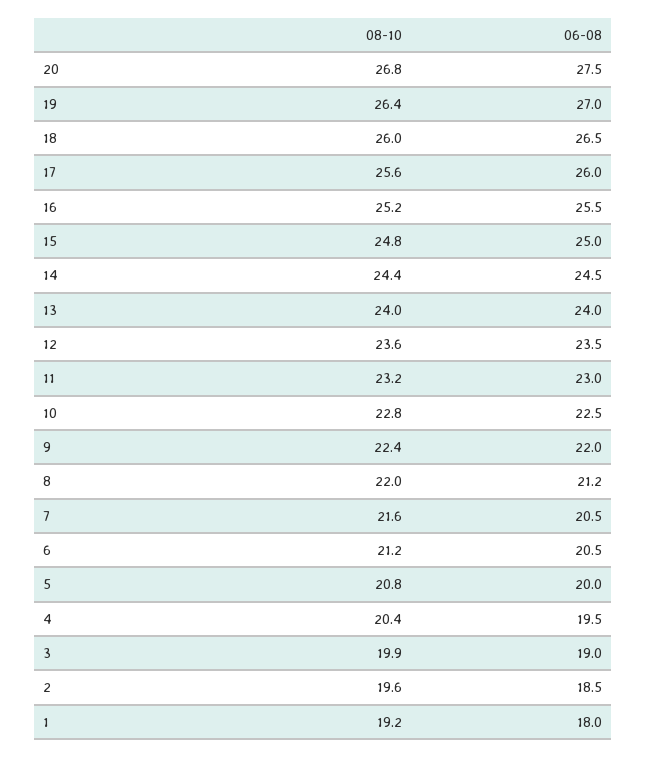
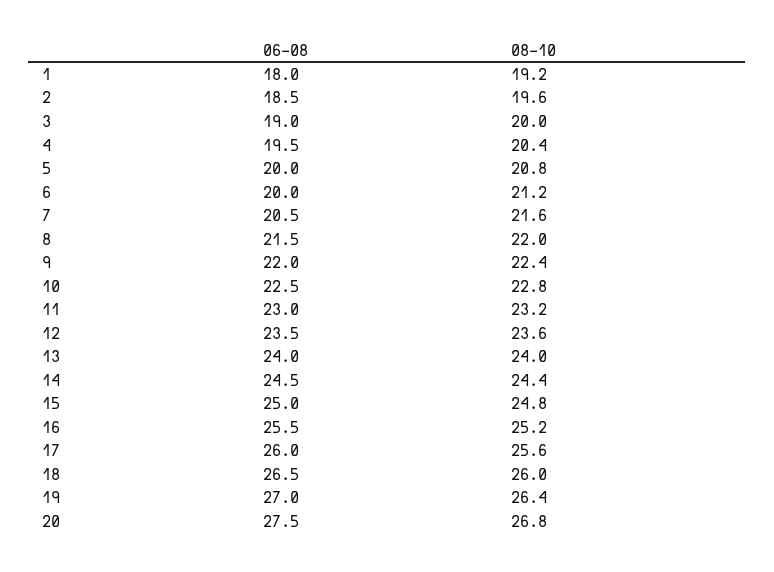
06-08, 8: 21.2 -> 21.5
06-08, 6: 20.5 -> 20
08-10, 3: 19.9 -> 20

